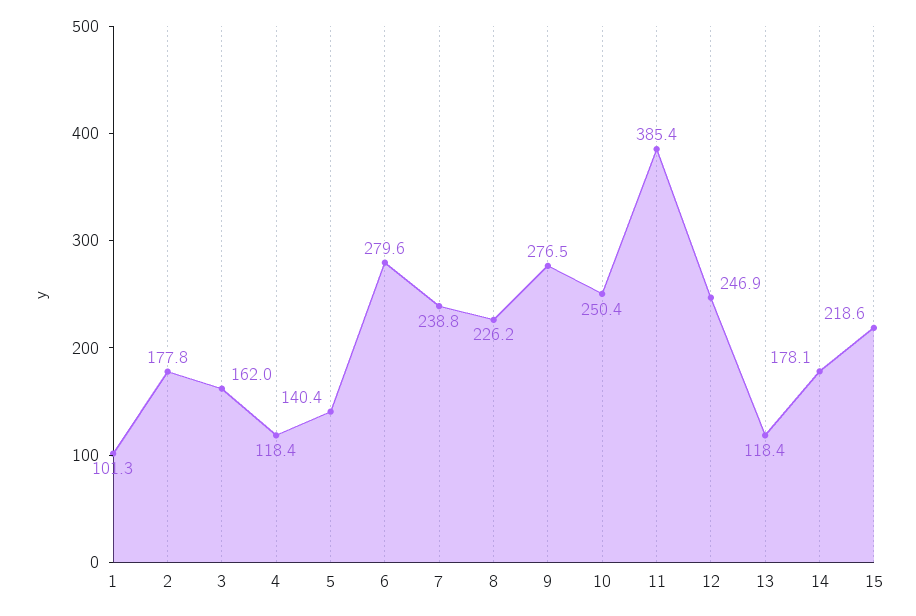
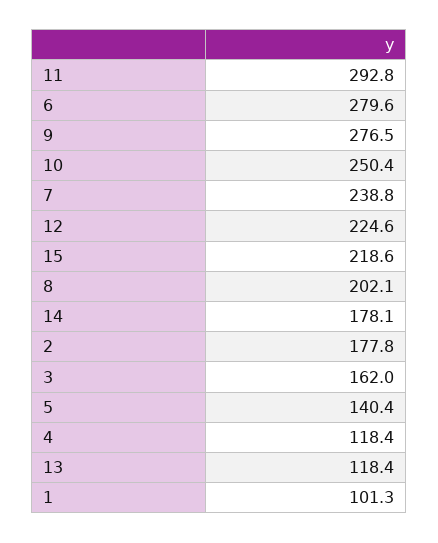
8: 226.2 -> 202.1
11: 385.4 -> 292.8
12: 246.9 -> 224.6

